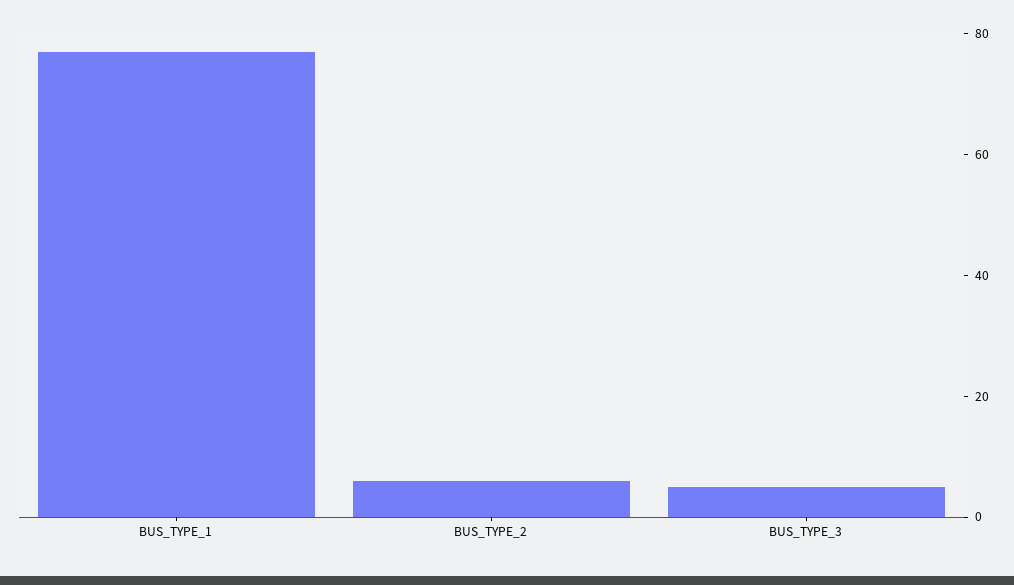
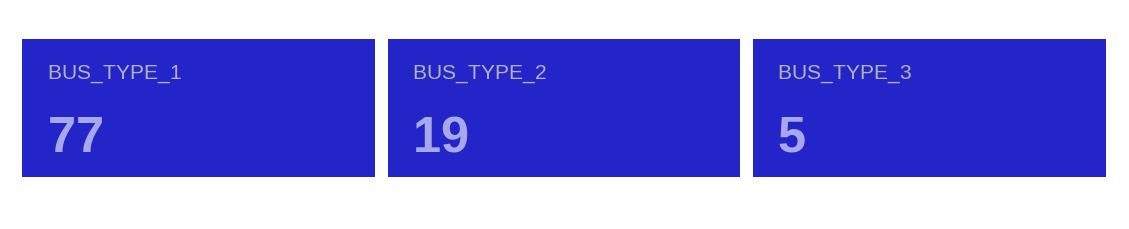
BUS_TYPE_2: 5 -> 19

